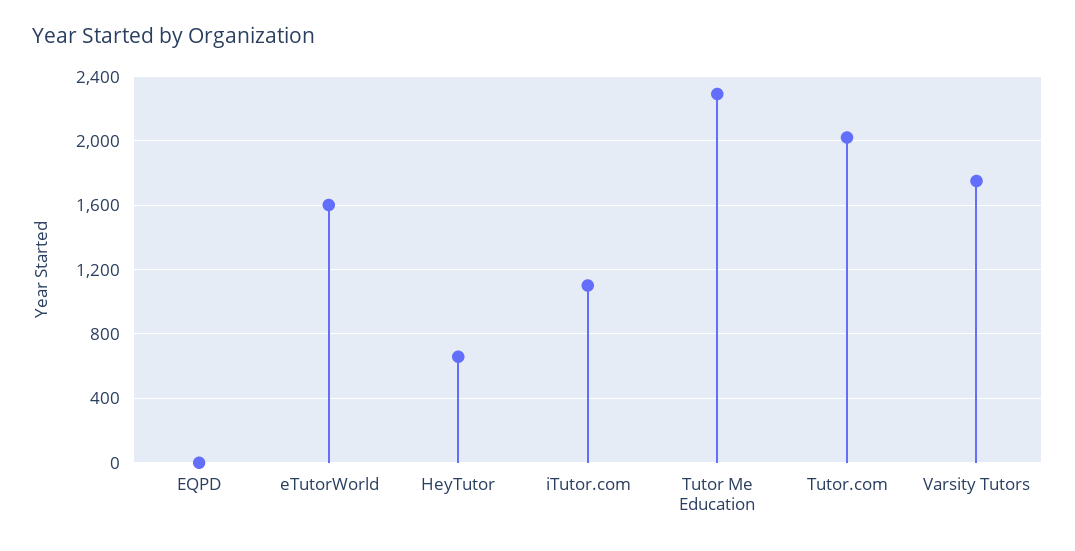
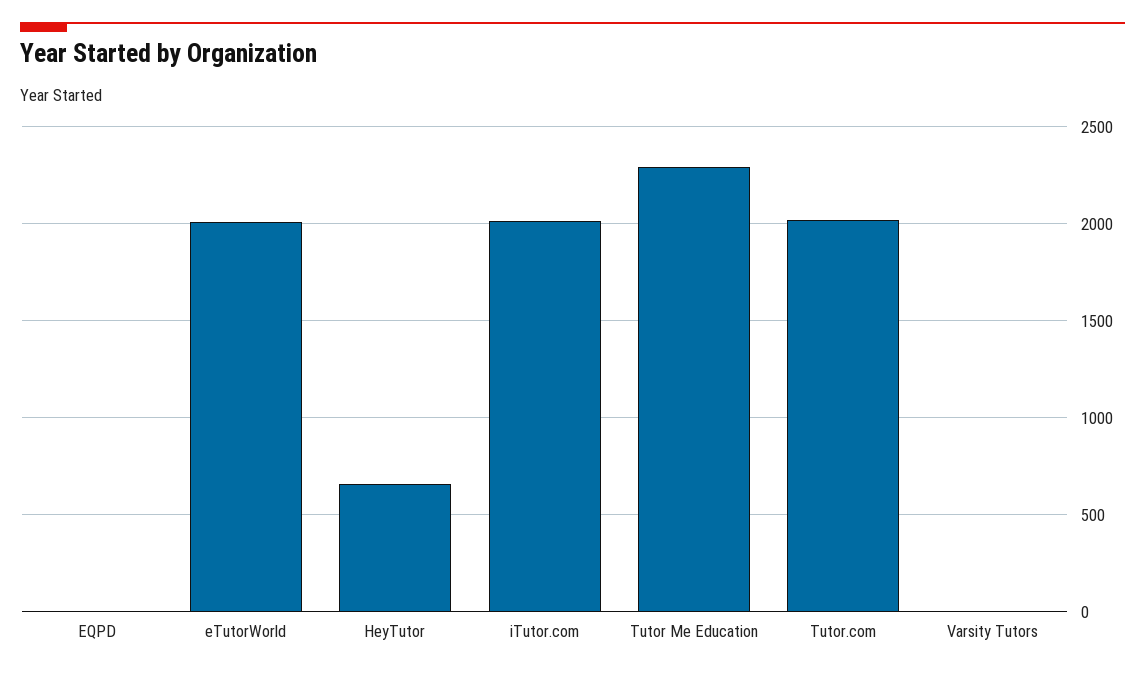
eTutorWorld: 1600 -> 2000
iTutor.com: 1100 -> 2000
Varsity Tutors: 1750 -> 0

